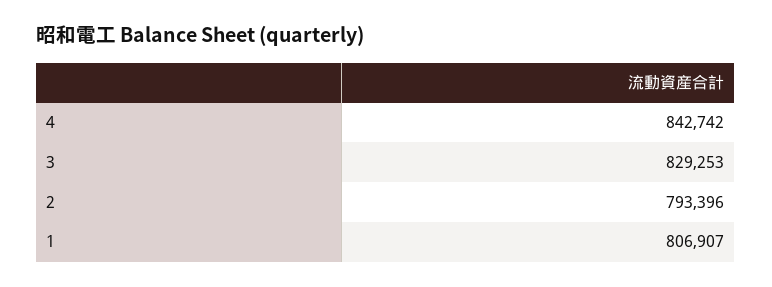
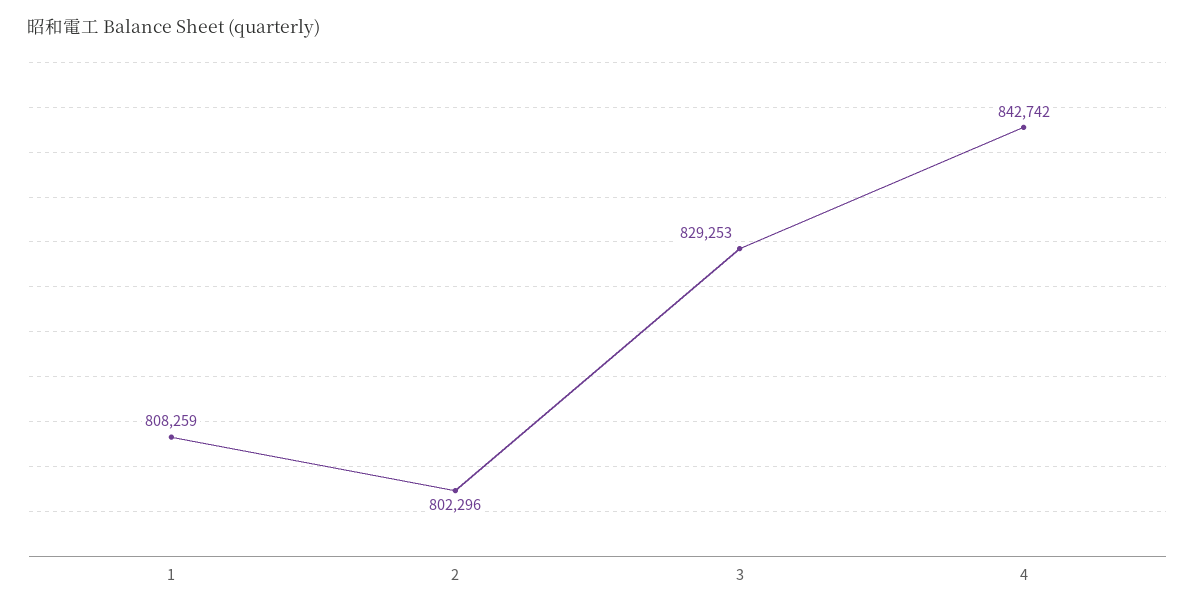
2: 793396 -> 802296
1: 806907 -> 808259

